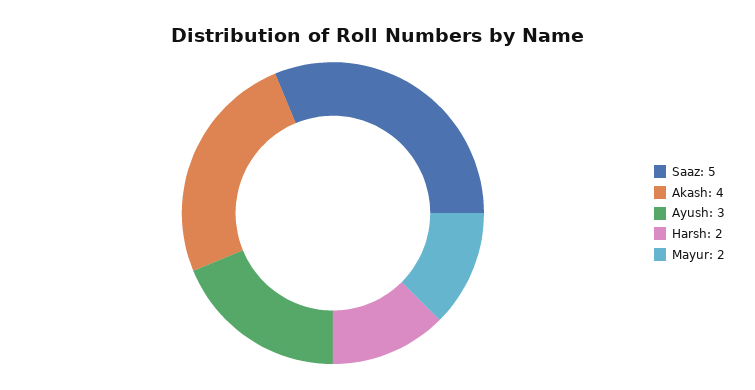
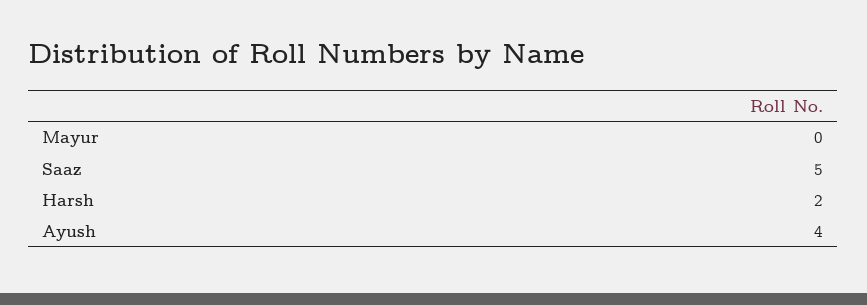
Akash: 4 -> none
Ayush: 3 -> 4
Mayur: 2 -> 0

